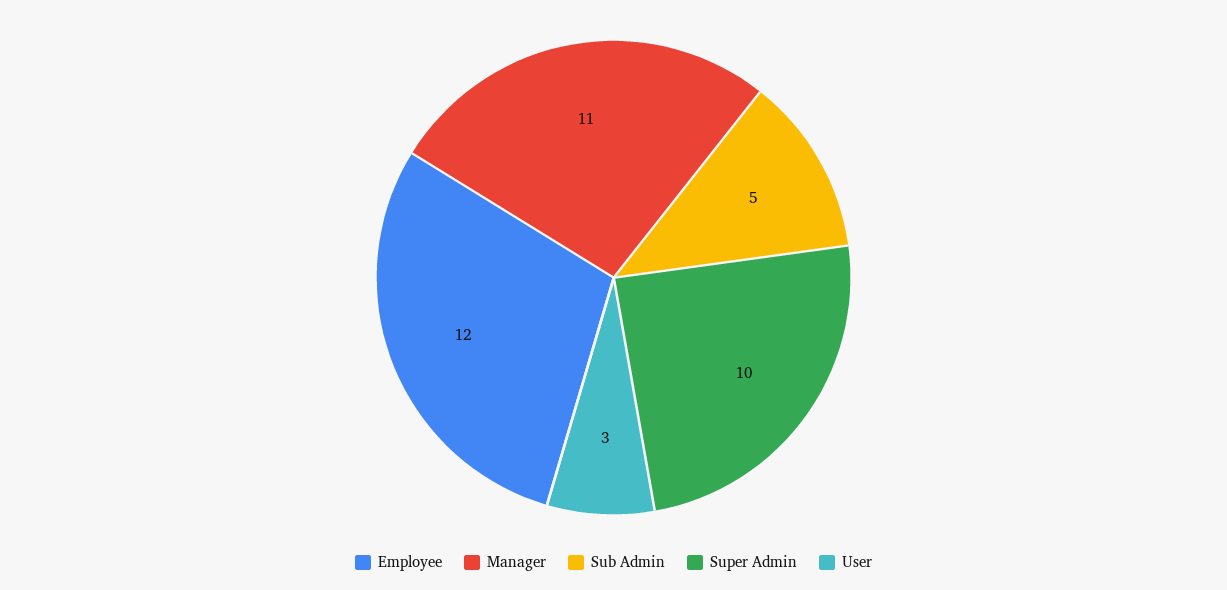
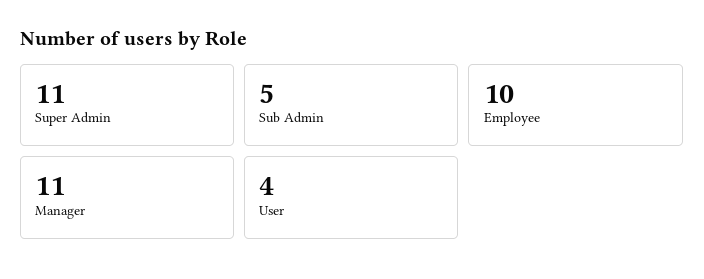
Employee: 12 -> 10
Super Admin: 10 -> 11
User: 3 -> 4

